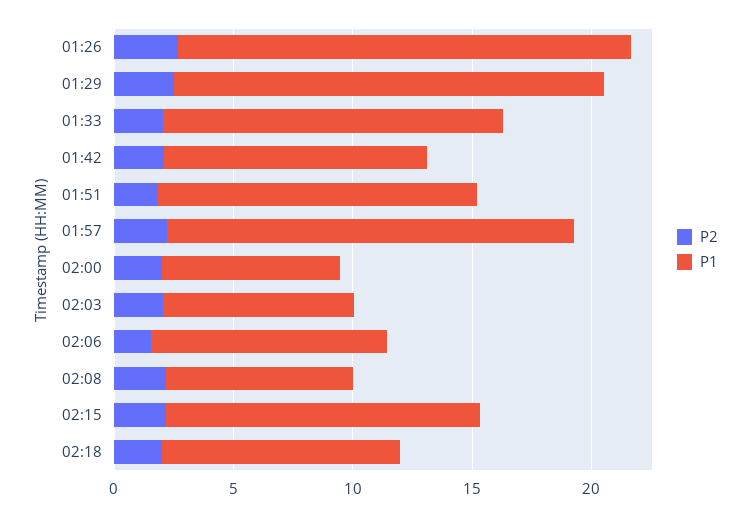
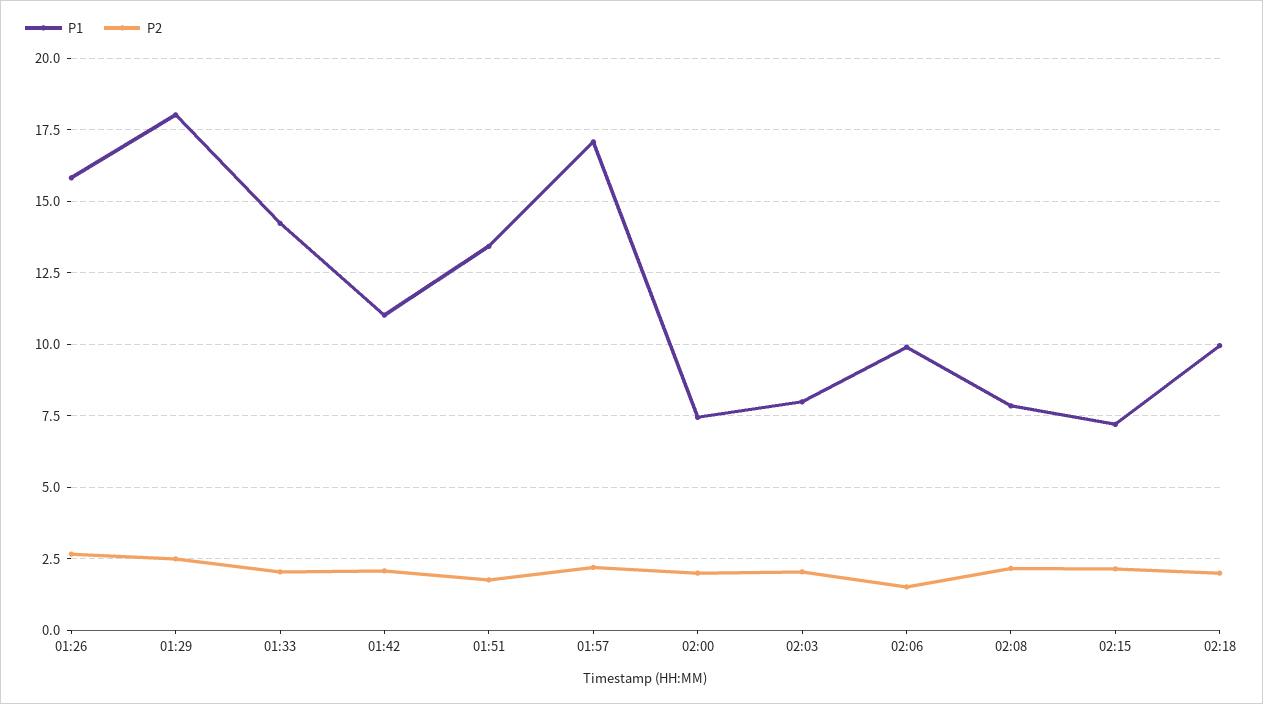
P1, 01:26: 19 -> 15.75
P1, 02:15: 13 -> 7.25

